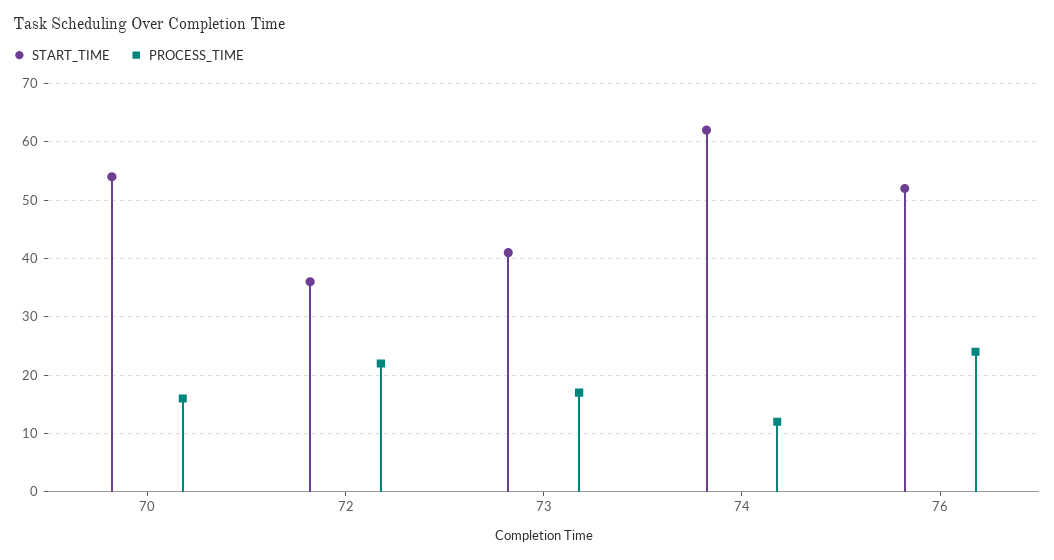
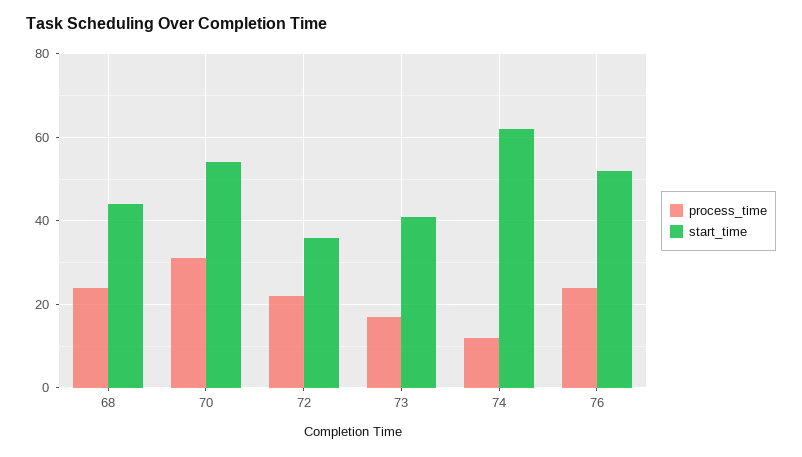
PROCESS_TIME, 70: 15 -> 30
PROCESS_TIME, 68: none -> 25
START_TIME, 68: none -> 45

